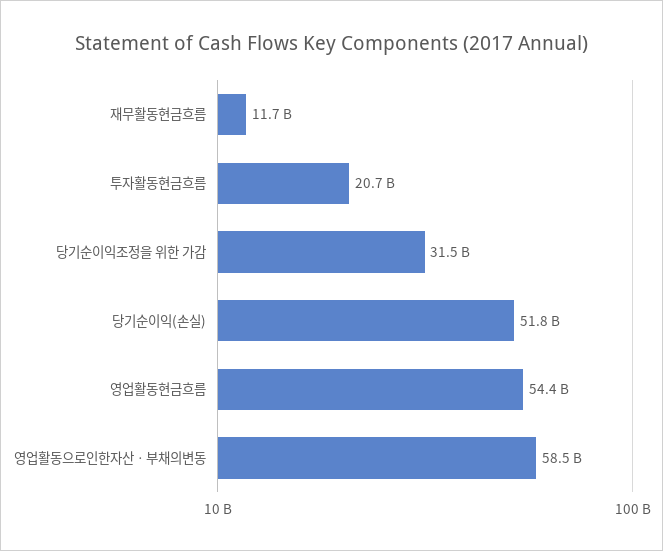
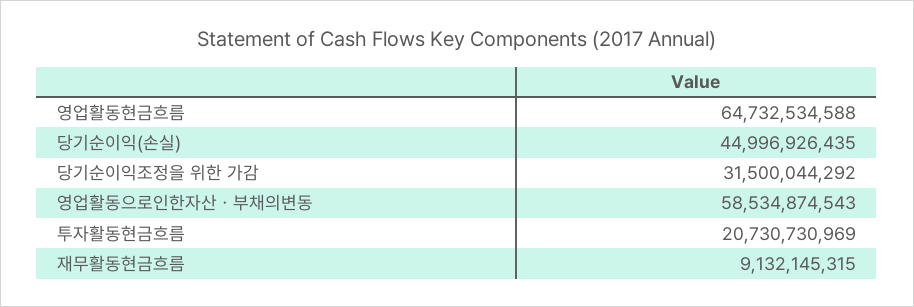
재무활동현금흐름: 11700000000 -> 9132145315
당기순이익(손실): 51800000000 -> 44996926435
영업활동현금흐름: 54400000000 -> 64732534588

